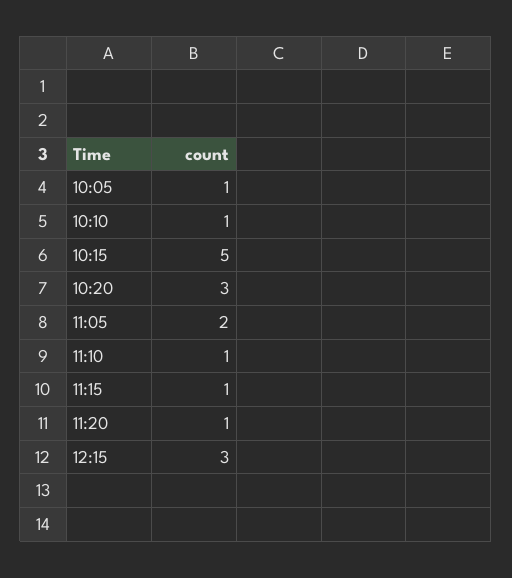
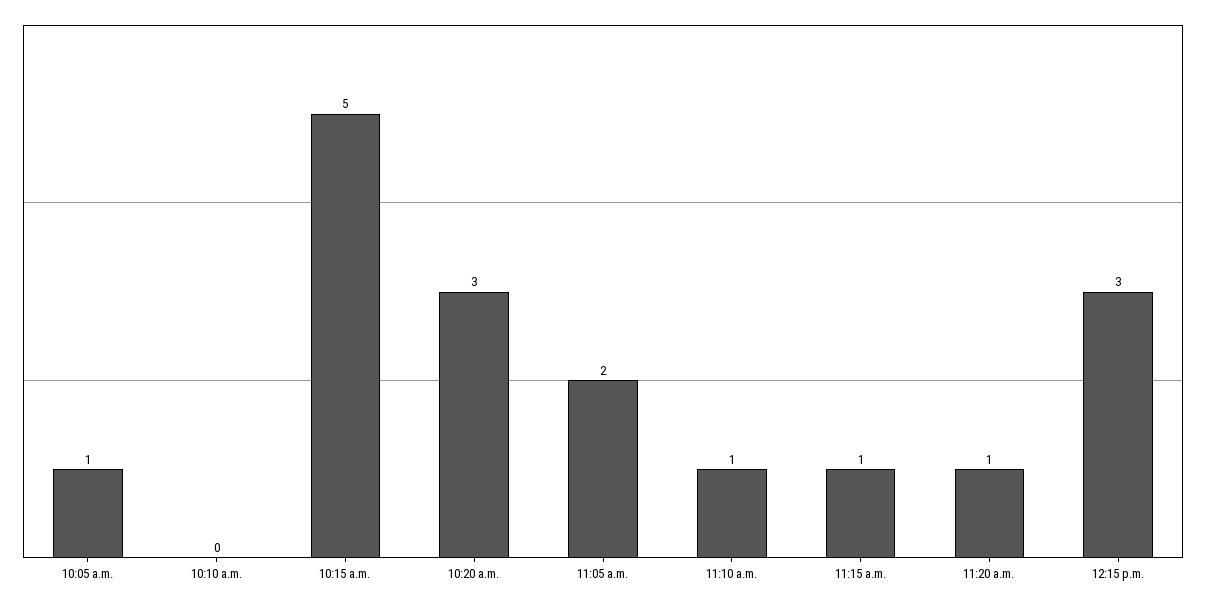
10:10: 1 -> 0

